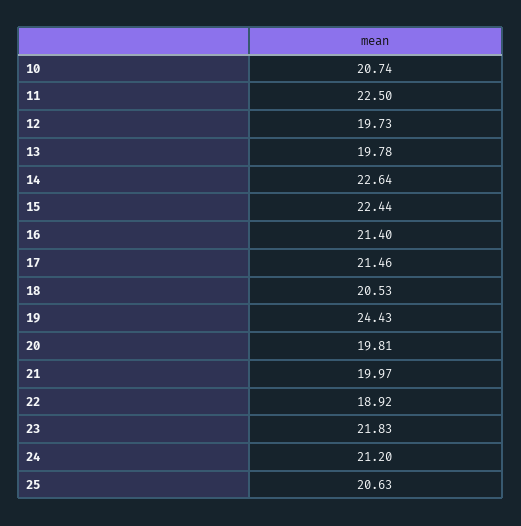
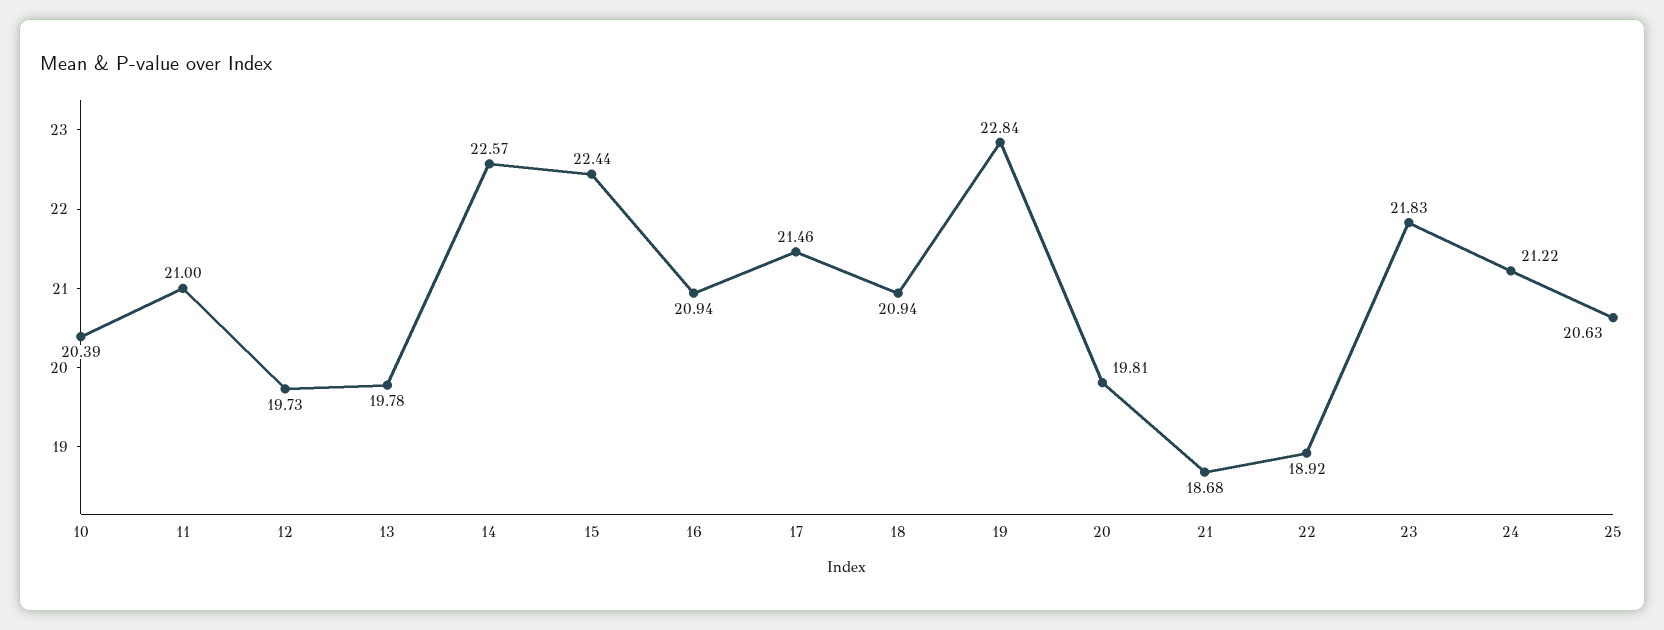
10: 20.74 -> 20.39
11: 22.5 -> 21
14: 22.64 -> 22.57
16: 21.4 -> 20.94
18: 20.53 -> 20.94
19: 24.43 -> 22.84
21: 19.97 -> 18.68
24: 21.2 -> 21.22

